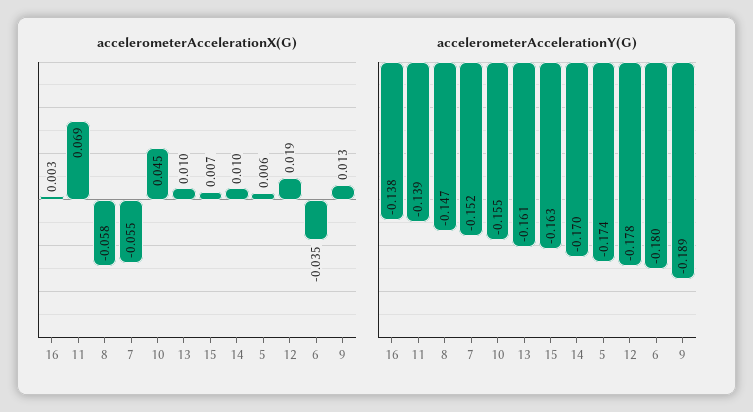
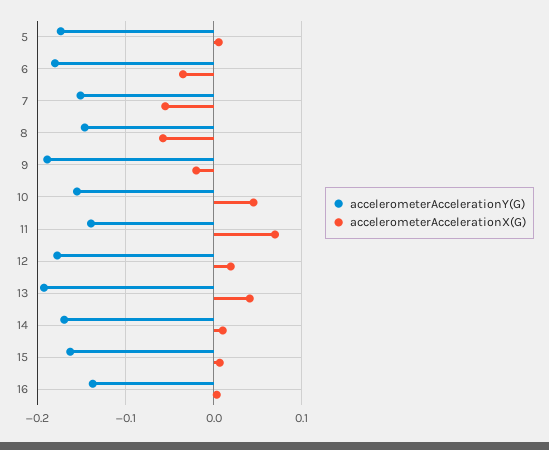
accelerometerAccelerationX(G), 13: 0.01 -> 0.04
accelerometerAccelerationX(G), 9: 0.013 -> -0.02
accelerometerAccelerationY(G), 13: -0.161 -> -0.19

